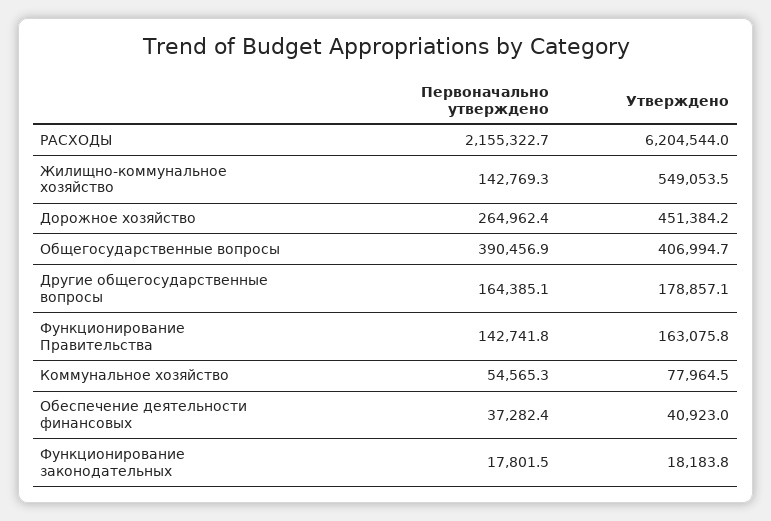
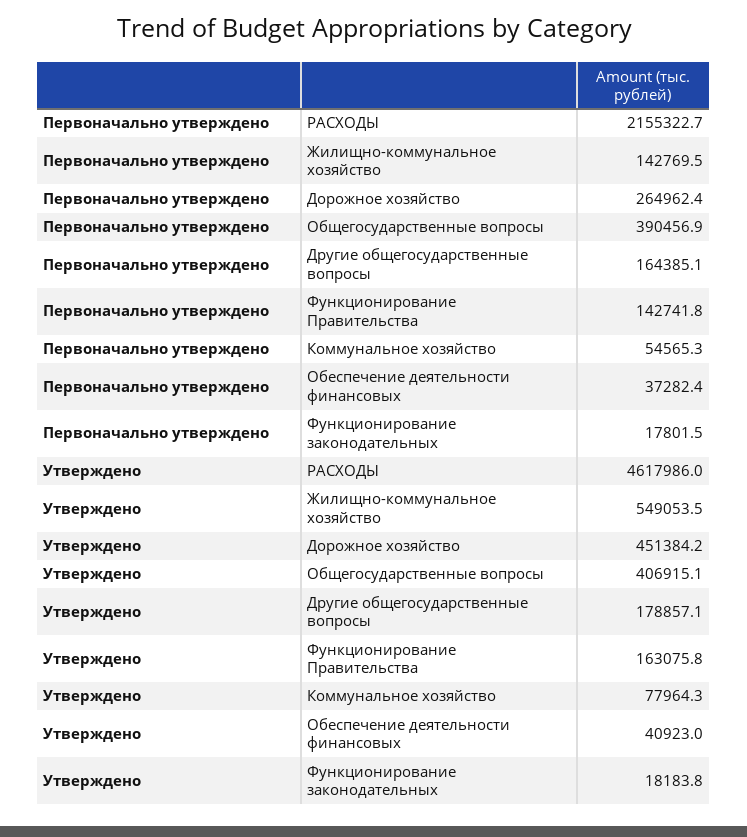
Утверждено, РАСХОДЫ: 6204544 -> 4617986
Первоначально утверждено, Жилищно-коммунальное хозяйство: 142769.3 -> 142769.5
Утверждено, Общегосударственные вопросы: 406994.7 -> 406915.1
Утверждено, Коммунальное хозяйство: 77964.5 -> 77964.3

